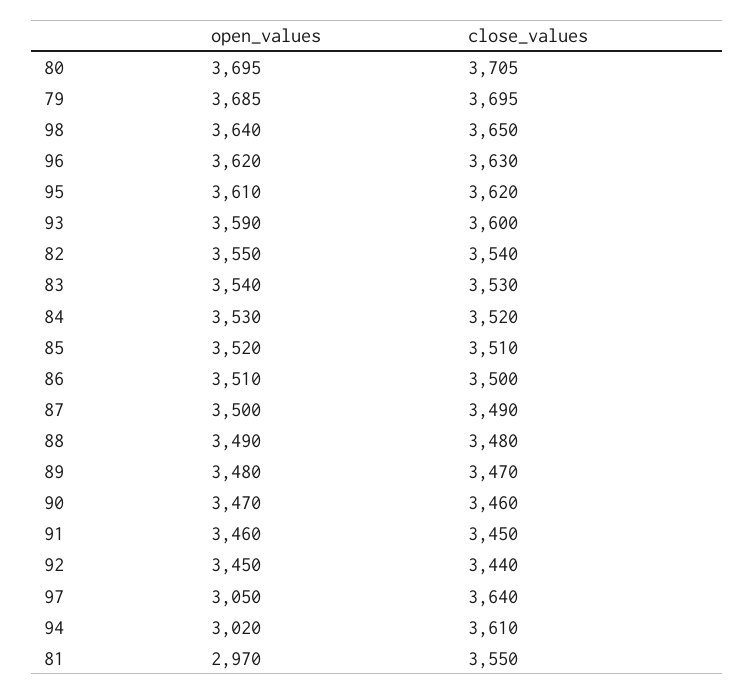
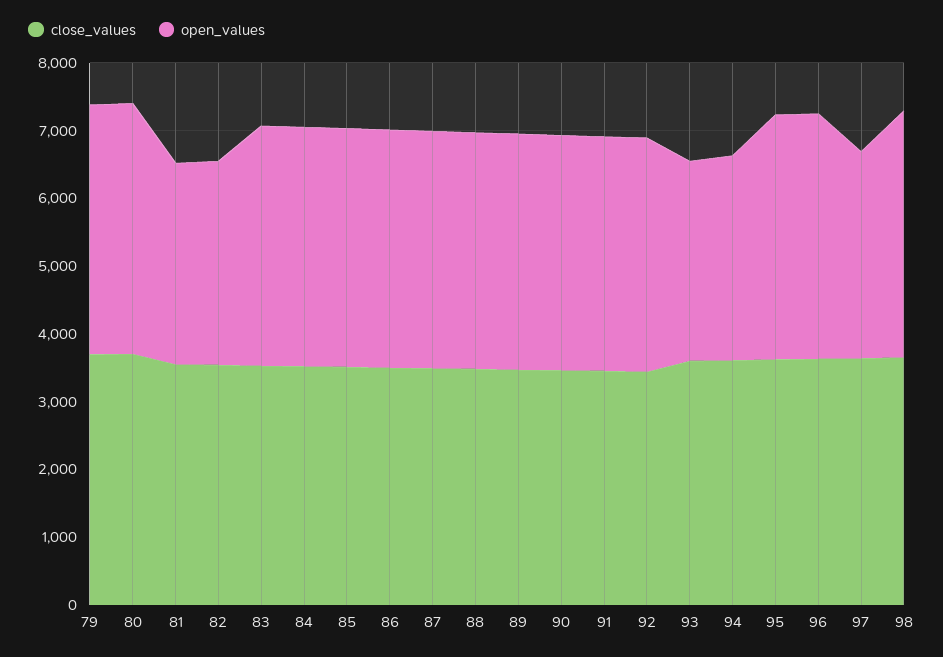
open_values, 93: 3590 -> 3000
open_values, 82: 3550 -> 3000

